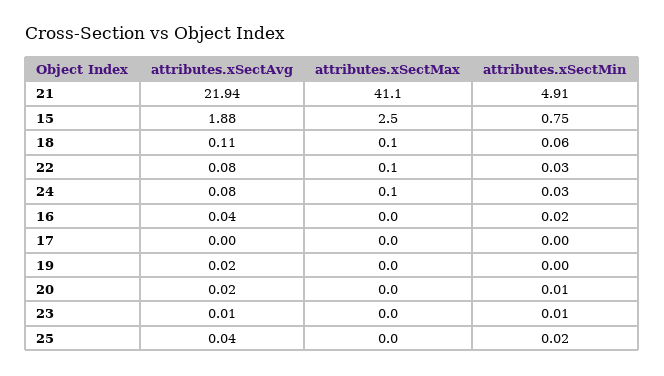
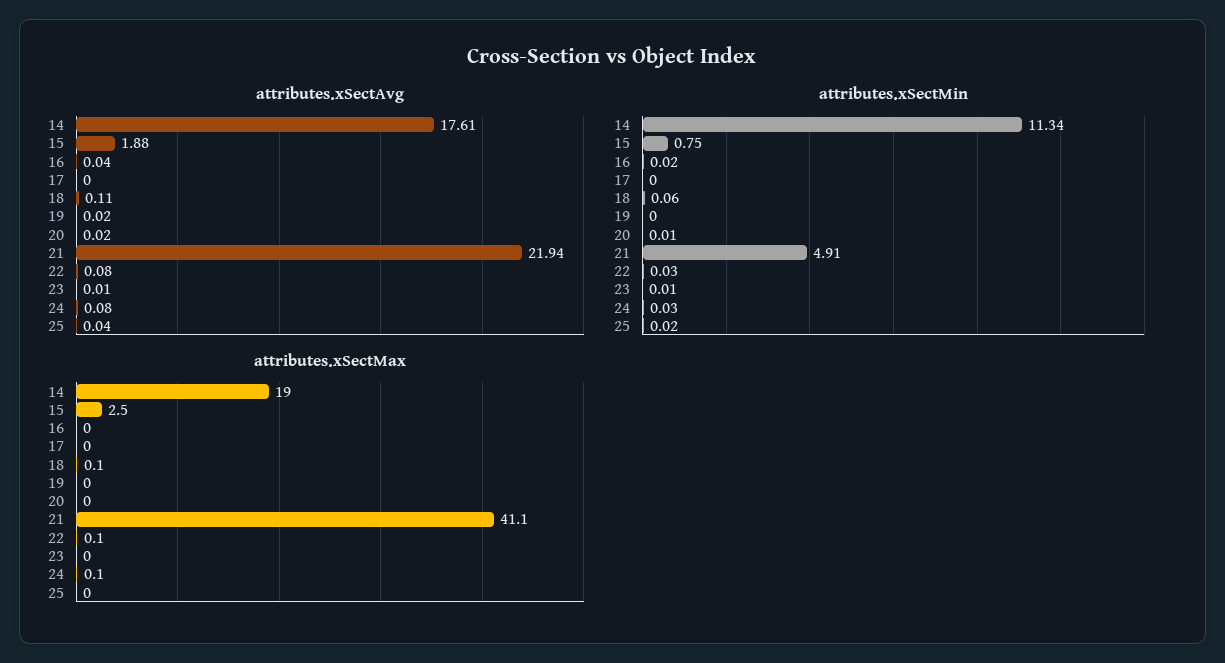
attributes.xSectAvg, 14: none -> 17.61
attributes.xSectMin, 14: none -> 11.34
attributes.xSectMax, 14: none -> 19

